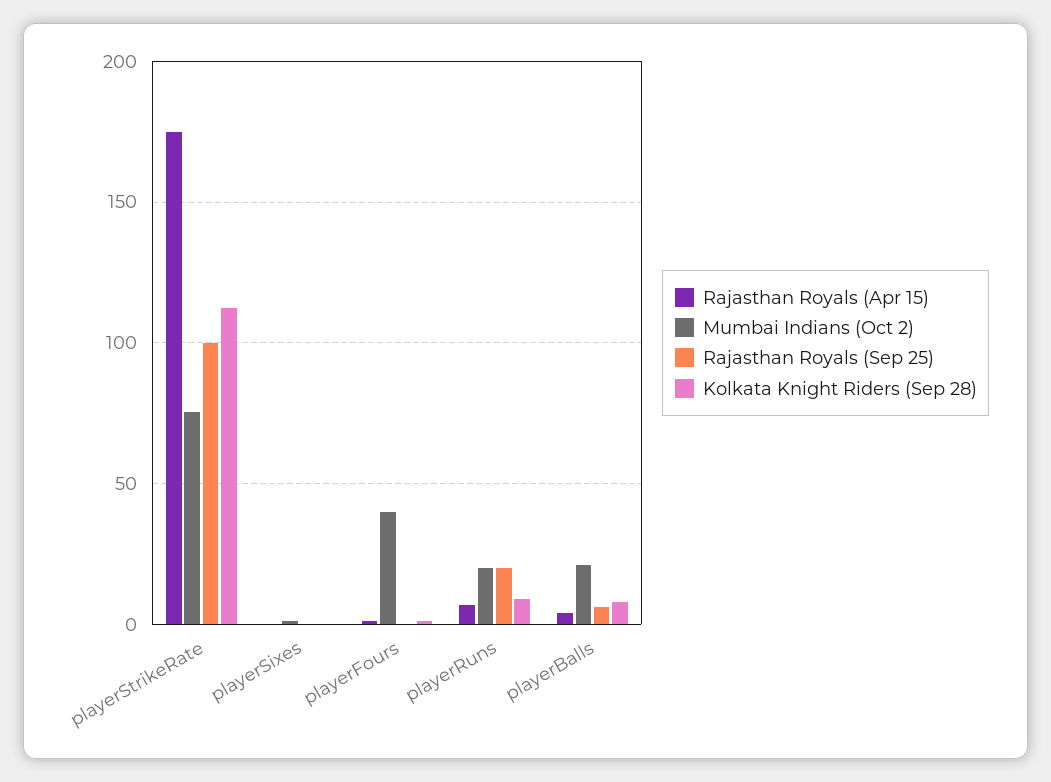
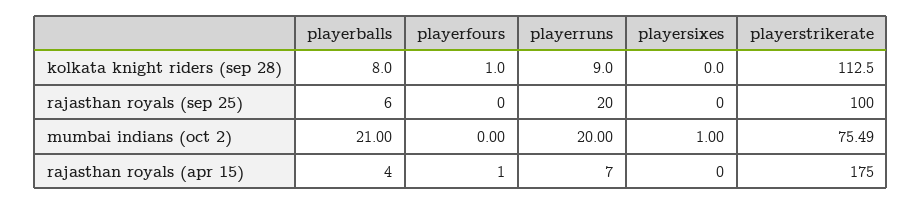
Mumbai Indians (Oct 2), playerFours: 40 -> 0

